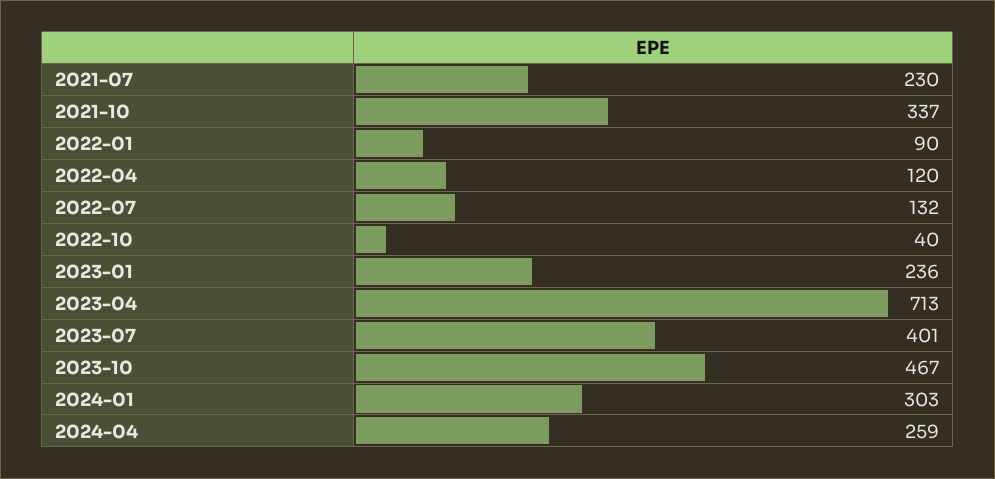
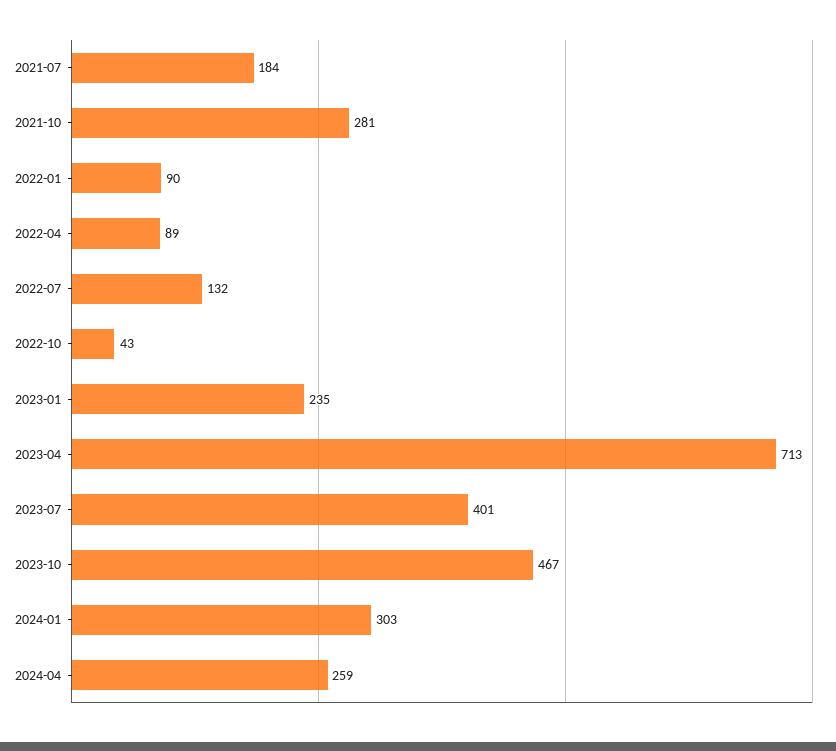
2021-07: 230 -> 184
2021-10: 337 -> 281
2022-04: 120 -> 89
2022-10: 40 -> 43
2023-01: 236 -> 235

